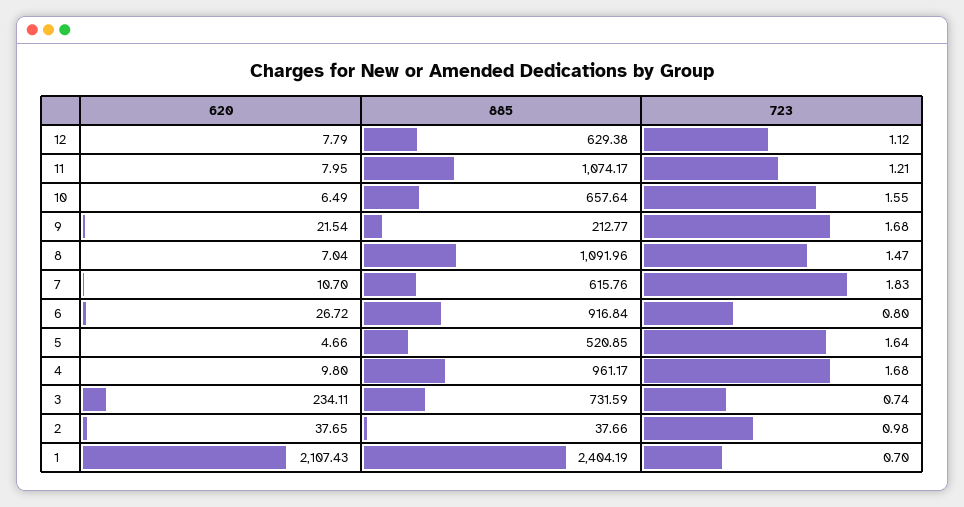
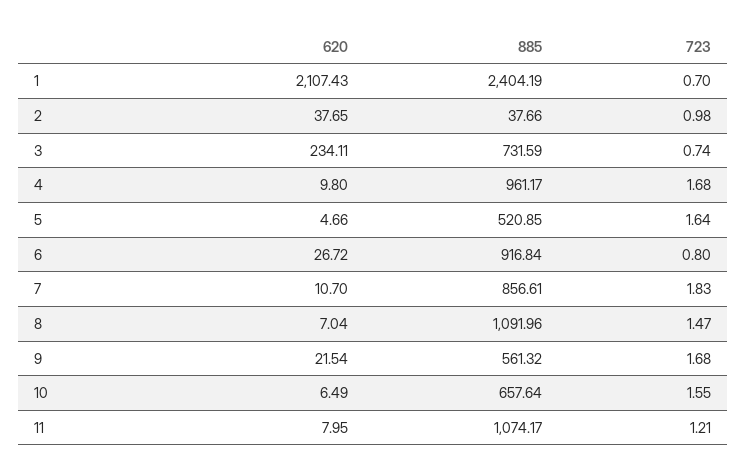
620, 12: 7.79 -> none
885, 12: 629.38 -> none
723, 12: 1.12 -> none
885, 9: 212.77 -> 561.32
885, 7: 615.76 -> 856.61

